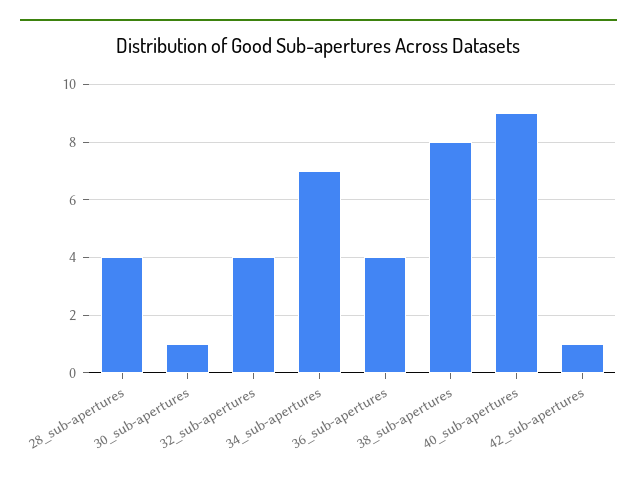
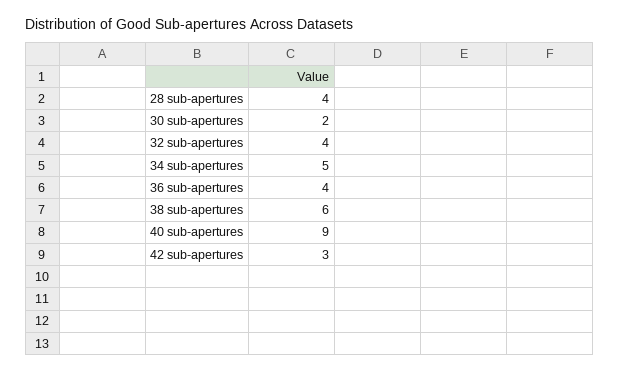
30_sub-apertures: 1 -> 2
34_sub-apertures: 7 -> 5
38_sub-apertures: 8 -> 6
42_sub-apertures: 1 -> 3

